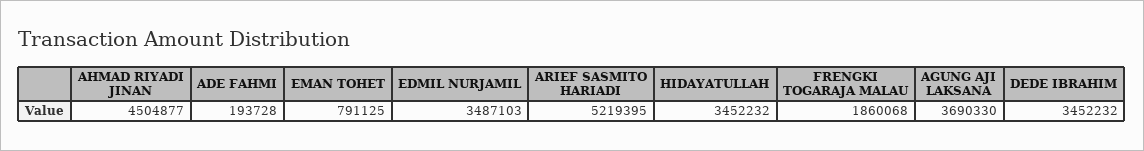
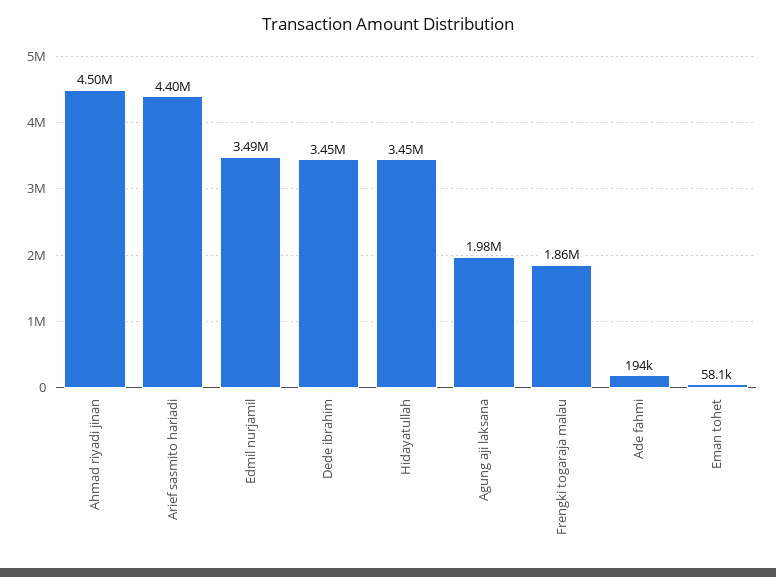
EMAN TOHET: 791125 -> 58100
ARIEF SASMITO HARIADI: 5219395 -> 4400000
AGUNG AJI LAKSANA: 3690330 -> 1980000

